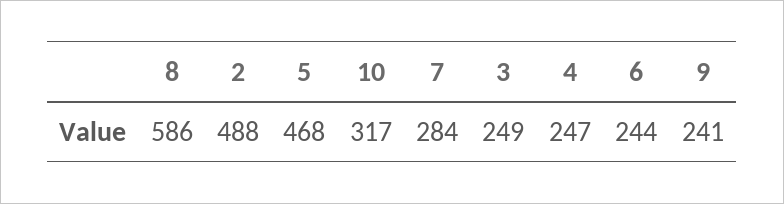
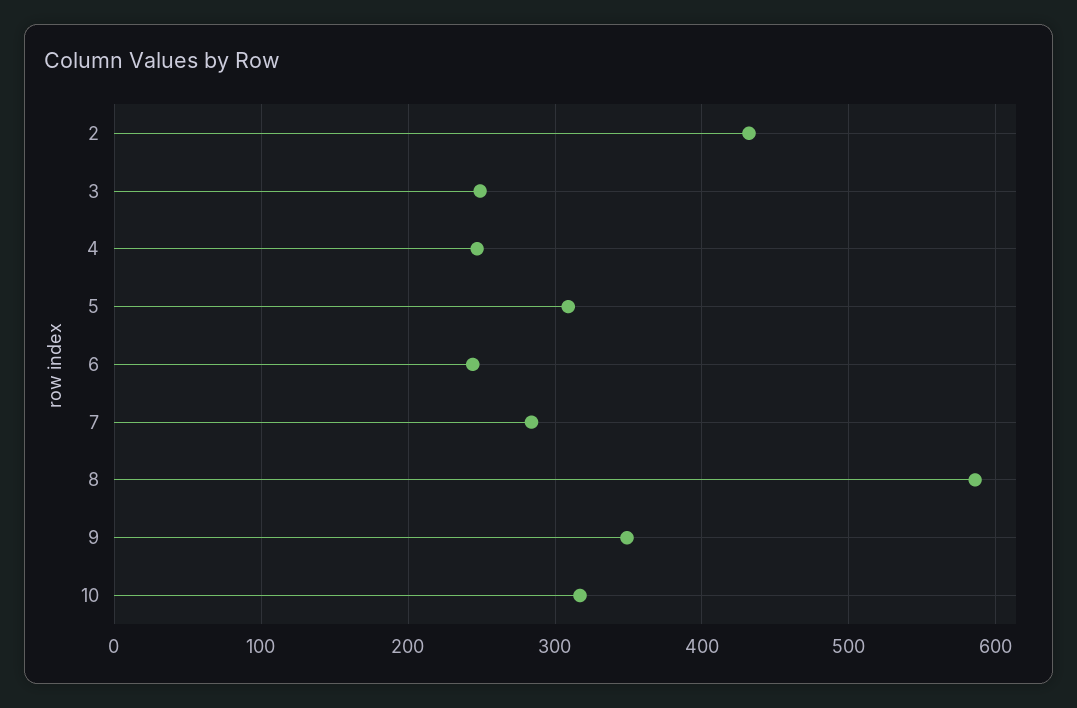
2: 488 -> 430
5: 468 -> 310
9: 241 -> 350

